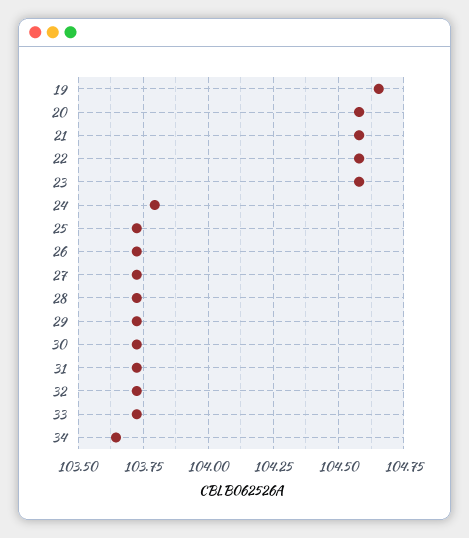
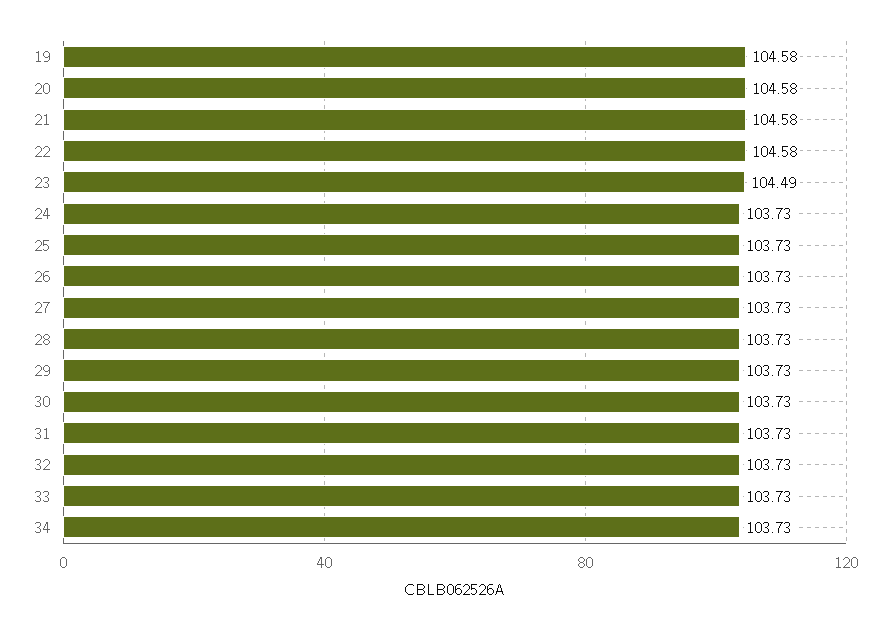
19: 104.65 -> 104.58
23: 104.575 -> 104.49
24: 103.8 -> 103.73
34: 103.65 -> 103.73

